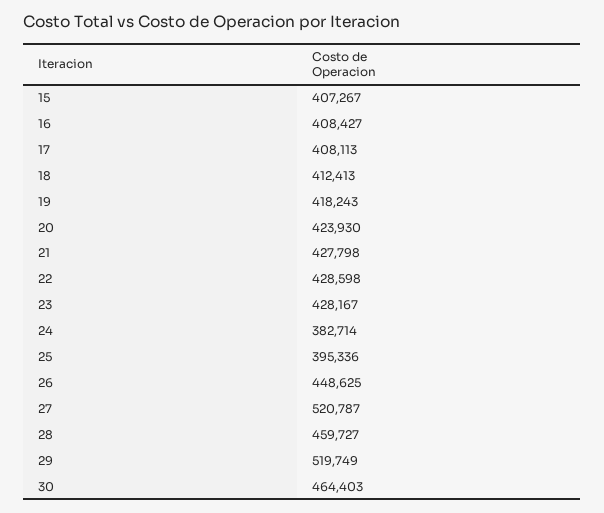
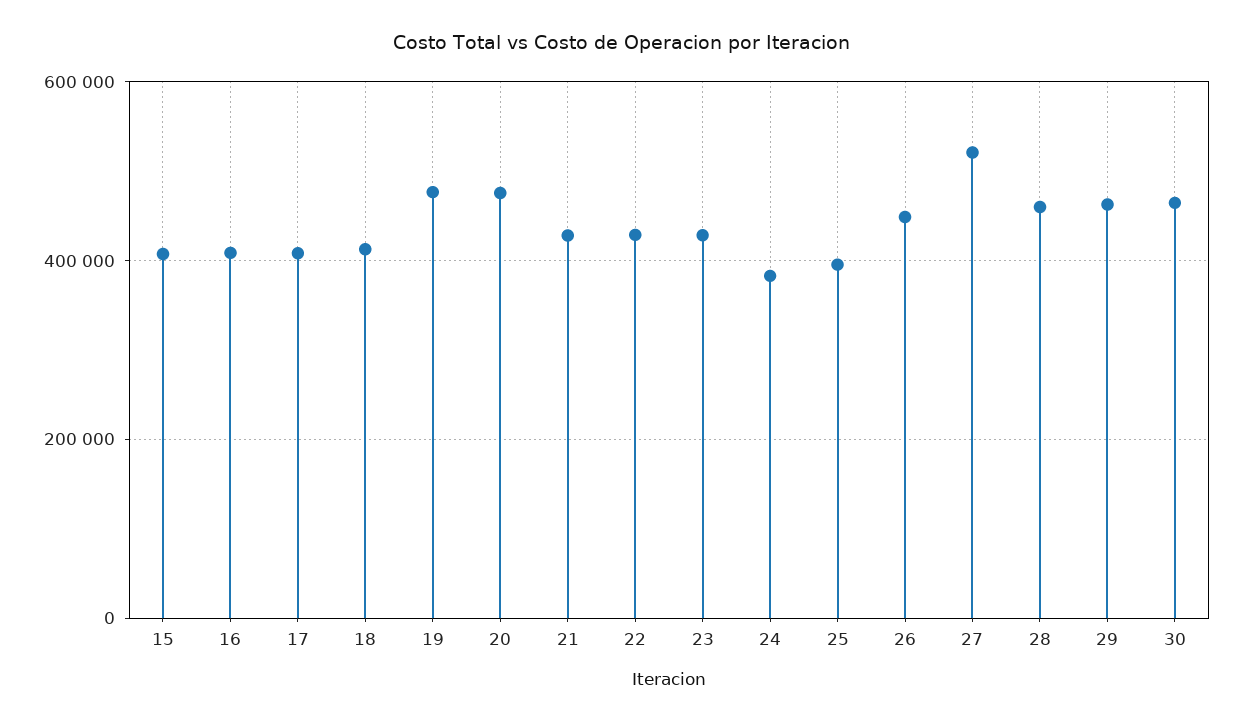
19: 418243 -> 480000
20: 423930 -> 480000
29: 519749 -> 460000

